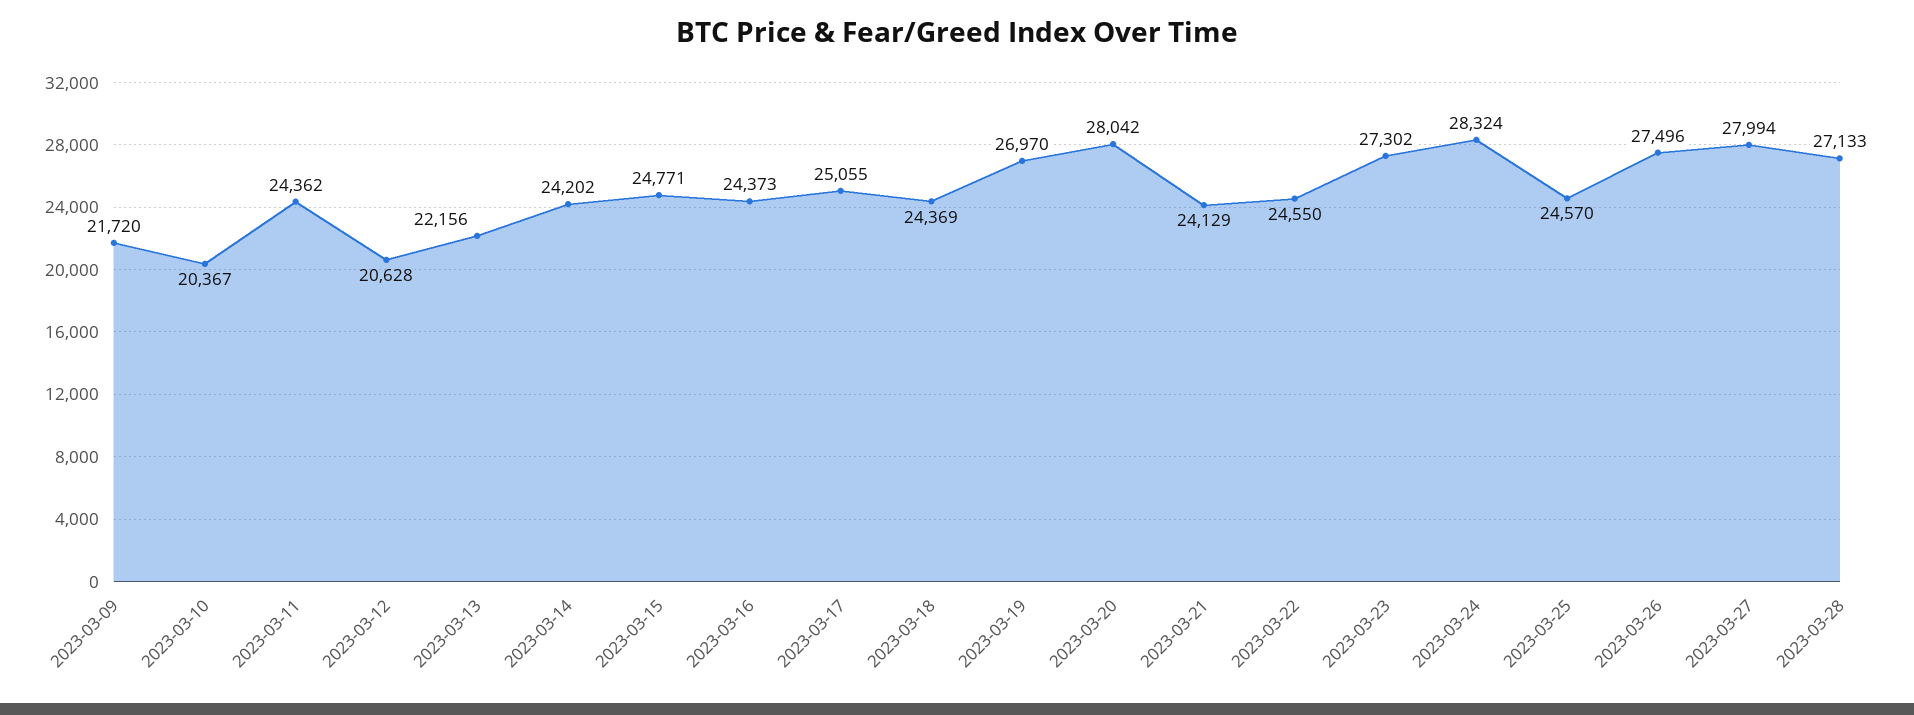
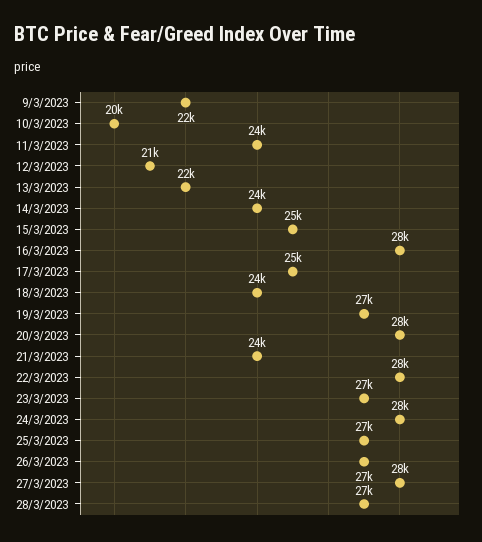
2023-03-16: 24373 -> 28000
2023-03-22: 24550 -> 28000
2023-03-25: 24570 -> 27000

